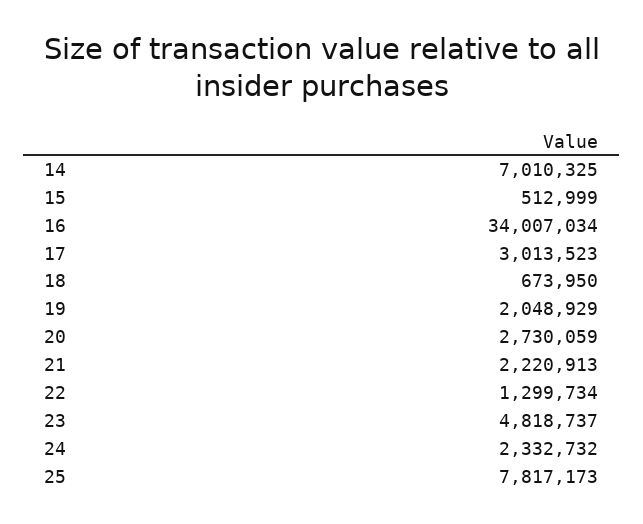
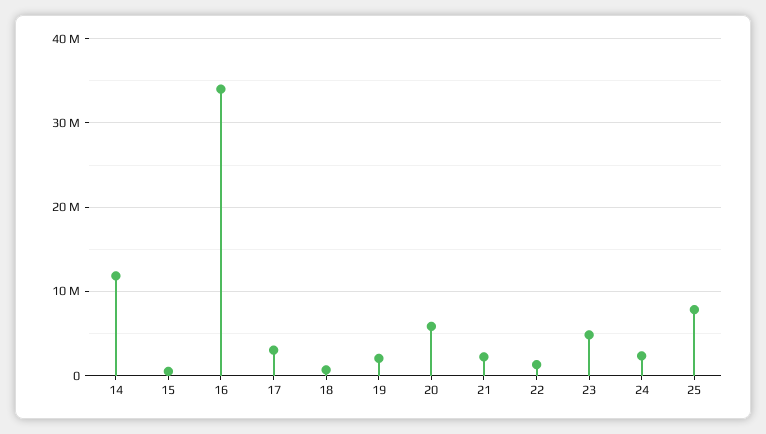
14: 7010325 -> 12000000
20: 2730059 -> 6000000

